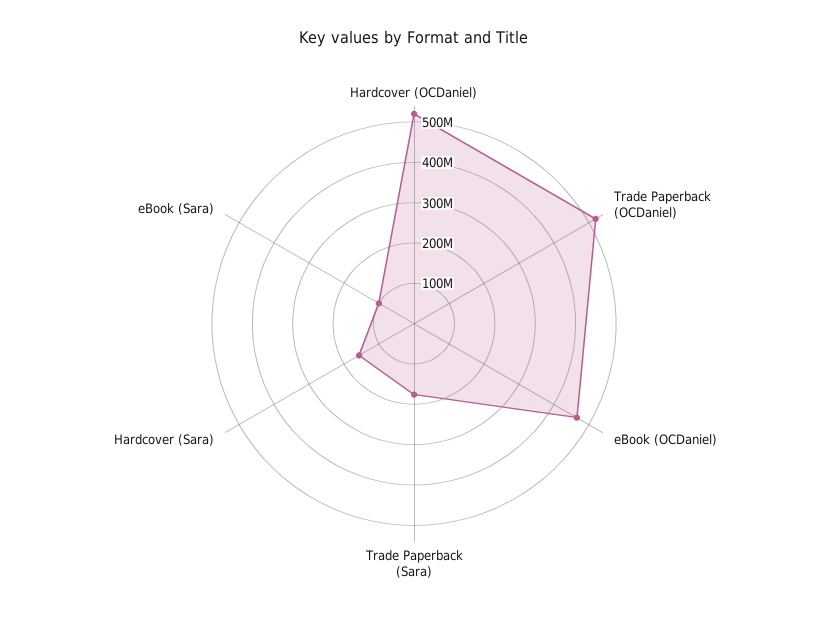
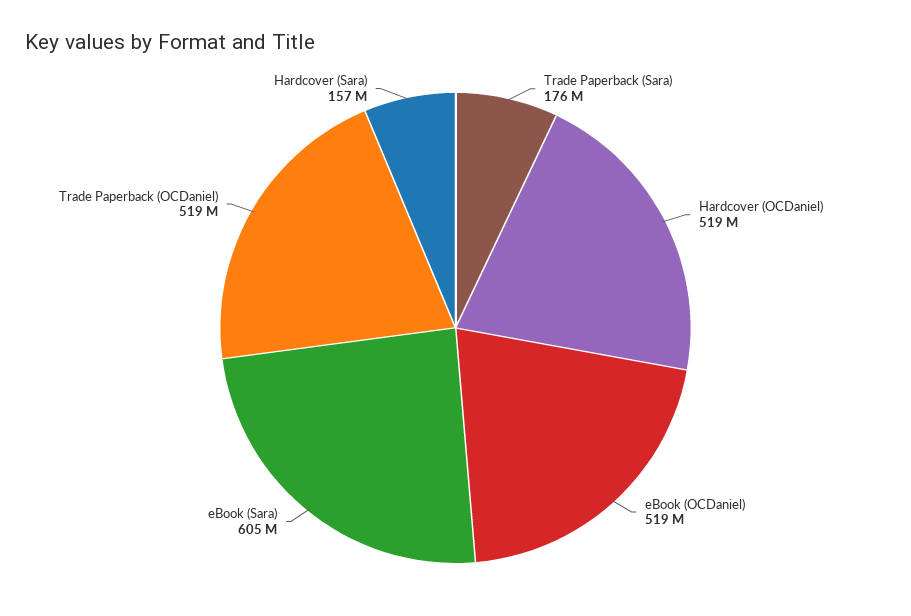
eBook (OCDaniel): 460000000 -> 519000000
eBook (Sara): 100000000 -> 605000000

